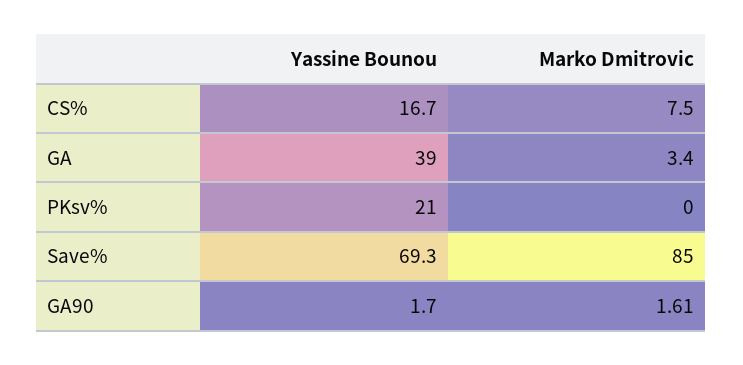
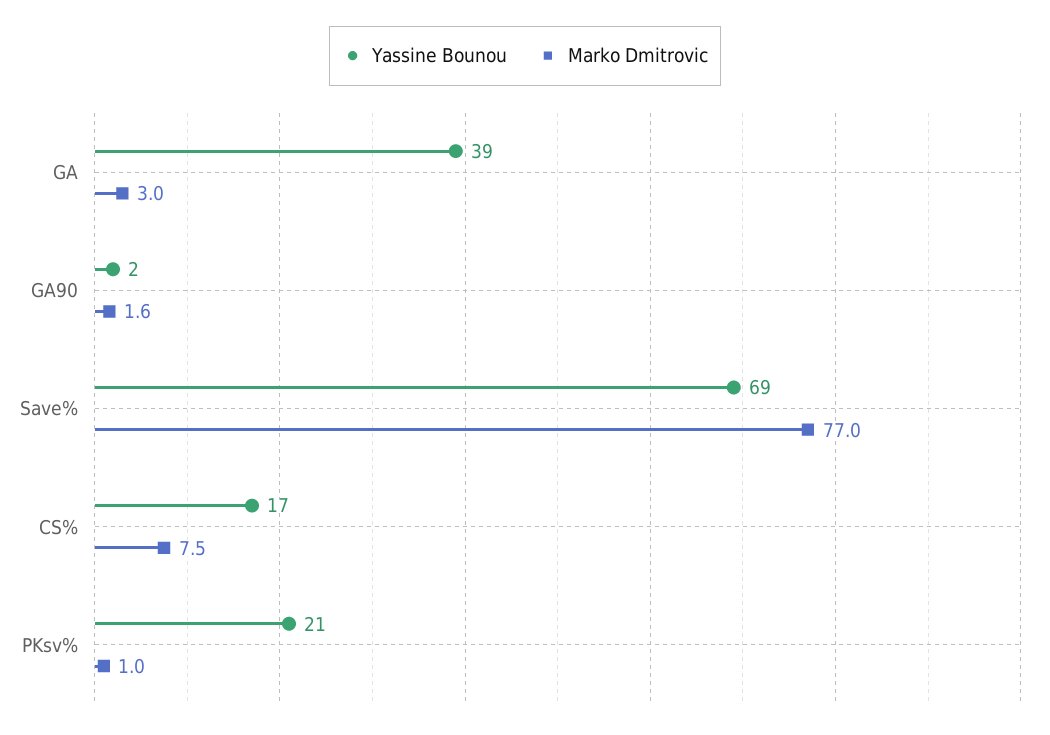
Marko Dmitrovic, GA: 3.4 -> 3
Marko Dmitrovic, PKsv%: 0 -> 1
Marko Dmitrovic, Save%: 85 -> 77

